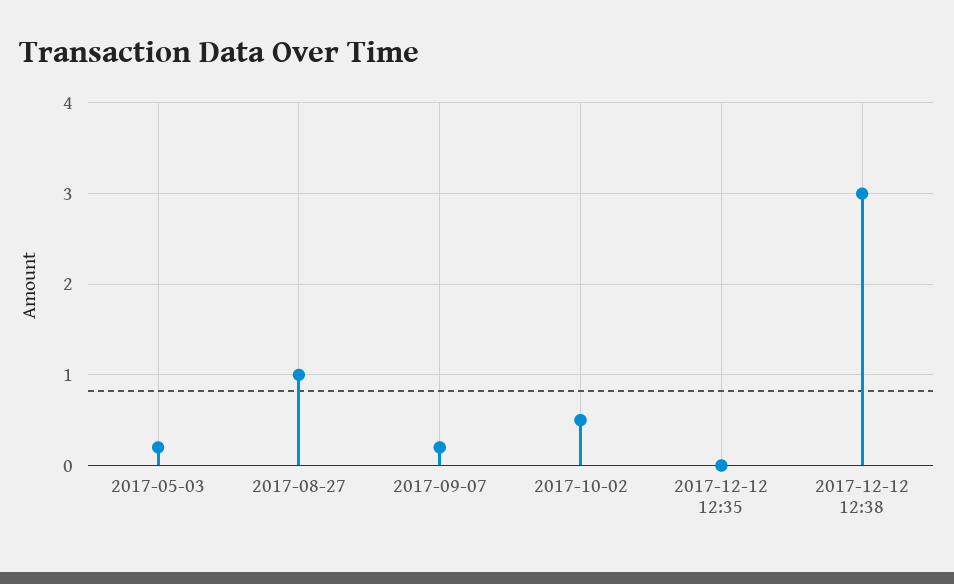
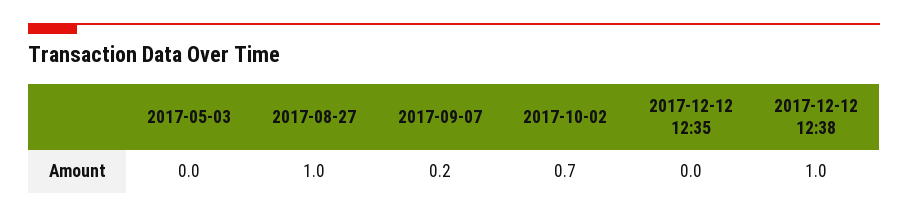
2017-05-03: 0.2 -> 0
2017-10-02: 0.5 -> 0.7
2017-12-12 12:38: 3 -> 1

